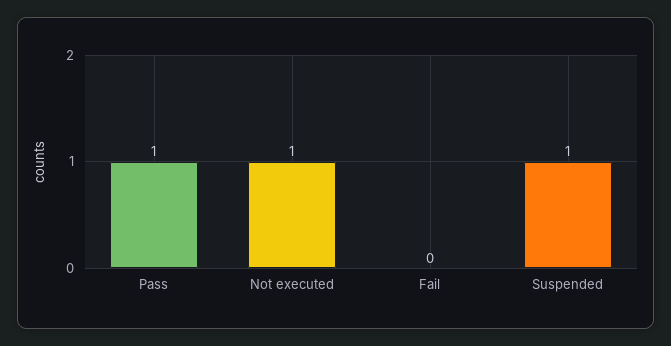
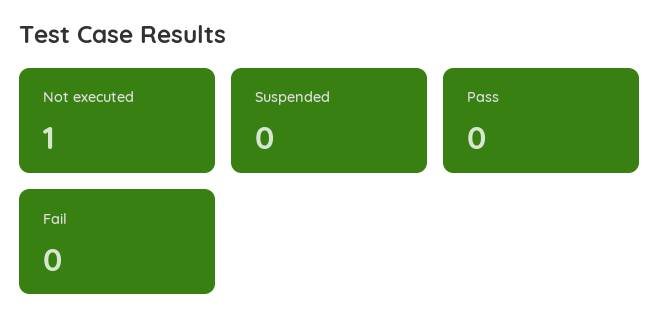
Pass: 1 -> 0
Suspended: 1 -> 0

